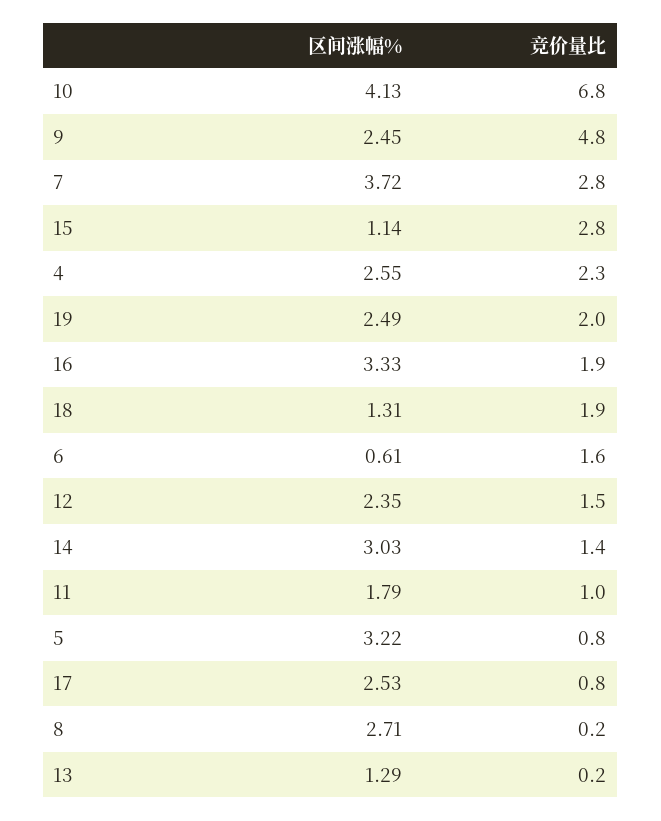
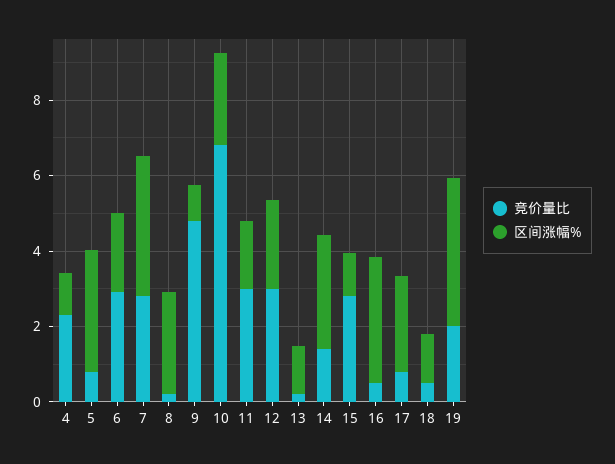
区间涨幅%, 10: 4.13 -> 2.5
区间涨幅%, 9: 2.45 -> 1
区间涨幅%, 4: 2.55 -> 1
区间涨幅%, 19: 2.49 -> 4
竞价量比, 16: 1.9 -> 0.5
竞价量比, 18: 1.9 -> 0.5
区间涨幅%, 6: 0.61 -> 2
竞价量比, 6: 1.6 -> 3
竞价量比, 12: 1.5 -> 3
竞价量比, 11: 1 -> 3

